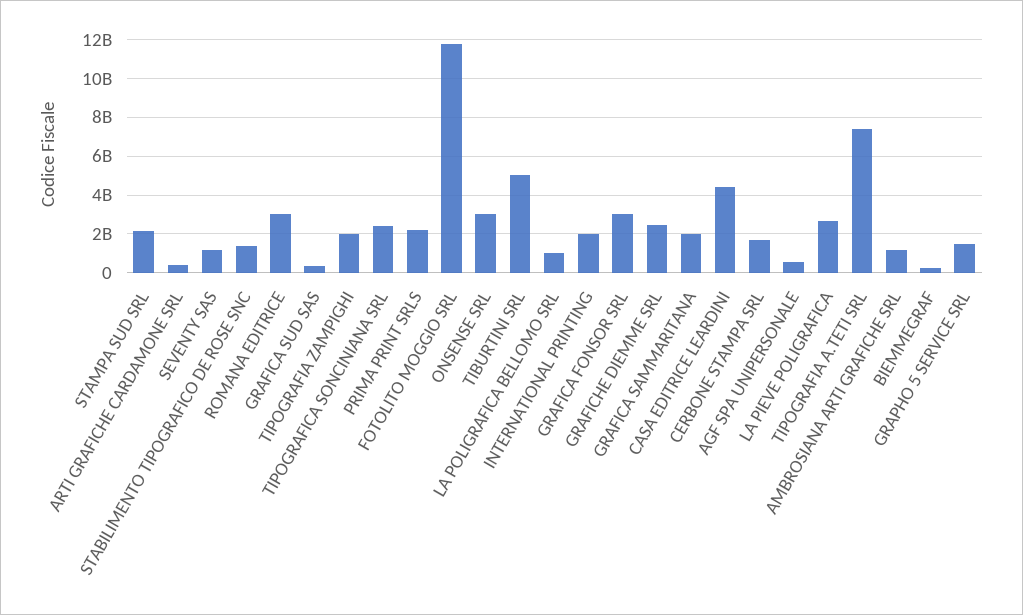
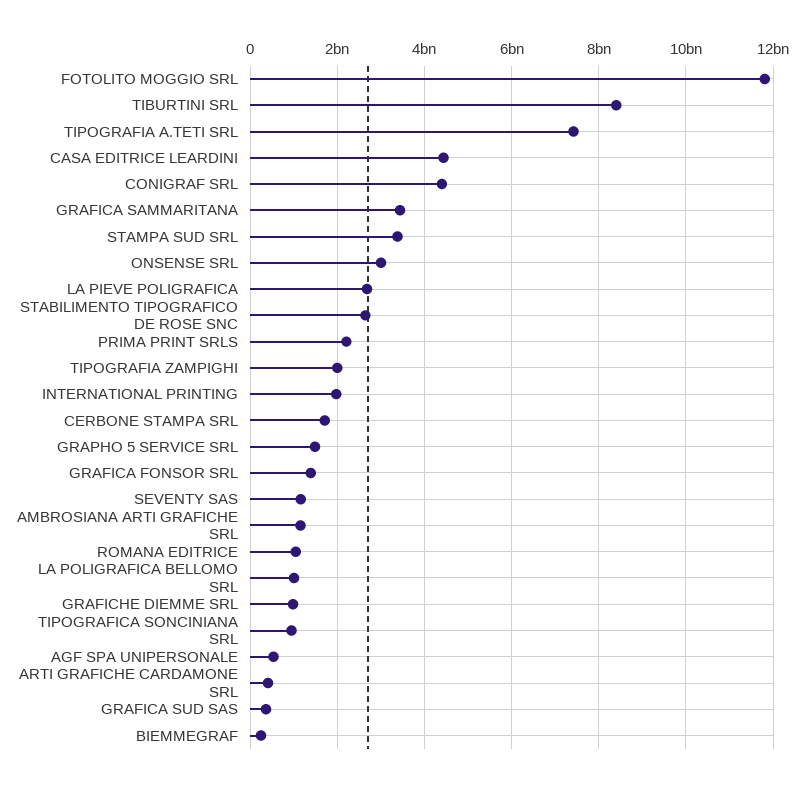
STAMPA SUD SRL: 2000000000 -> 3400000000
STABILIMENTO TIPOGRAFICO DE ROSE SNC: 1500000000 -> 2600000000
ROMANA EDITRICE: 3000000000 -> 1000000000
TIPOGRAFICA SONCINIANA SRL: 2500000000 -> 1000000000
TIBURTINI SRL: 5000000000 -> 8400000000
GRAFICA FONSOR SRL: 3000000000 -> 1400000000
GRAFICHE DIEMME SRL: 2500000000 -> 1000000000
GRAFICA SAMMARITANA: 2000000000 -> 3400000000
CONIGRAF SRL: none -> 4400000000

